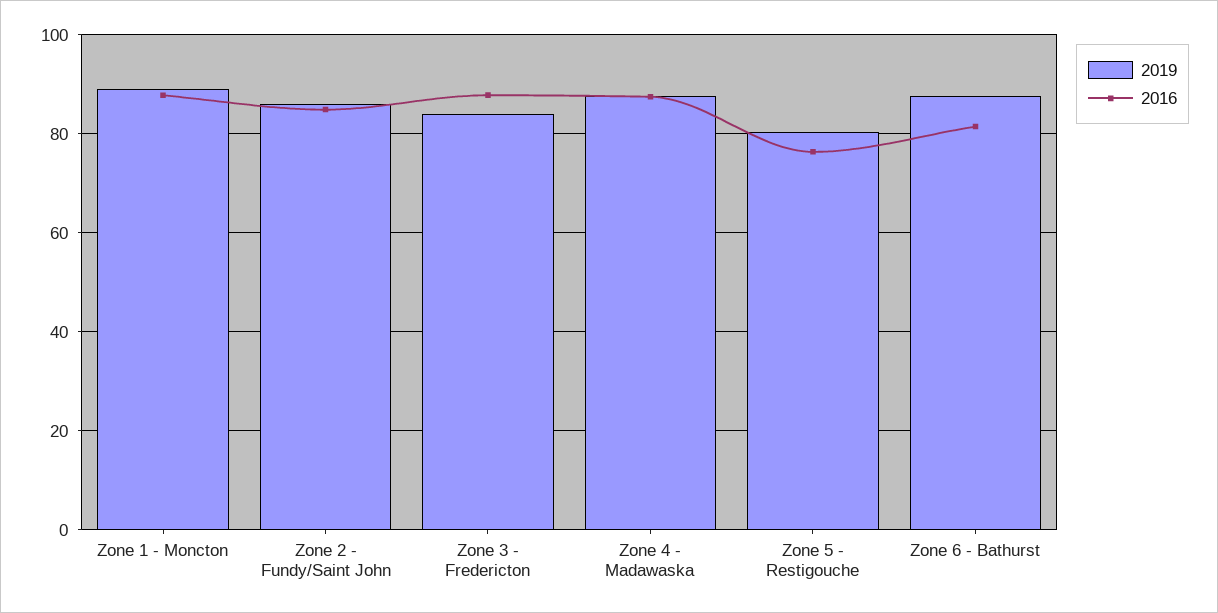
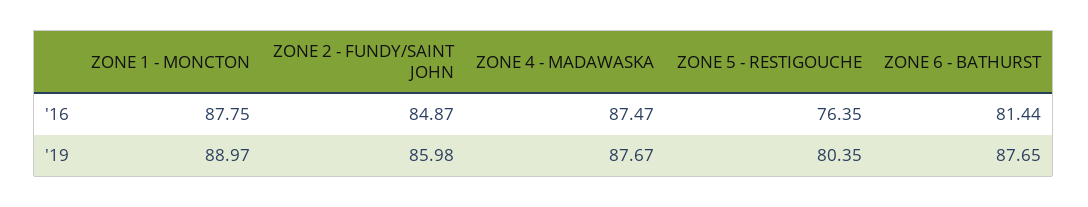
2019, Zone 3 - Fredericton: 84 -> none
2016, Zone 3 - Fredericton: 88 -> none

